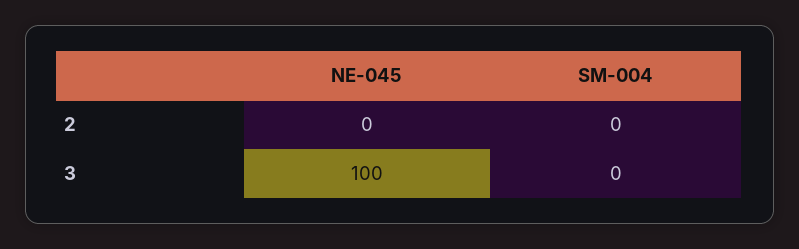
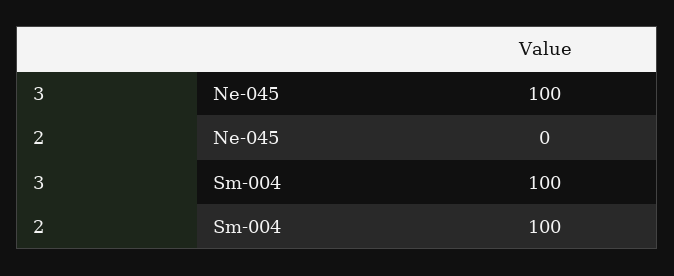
SM-004, 2: 0 -> 100
SM-004, 3: 0 -> 100

